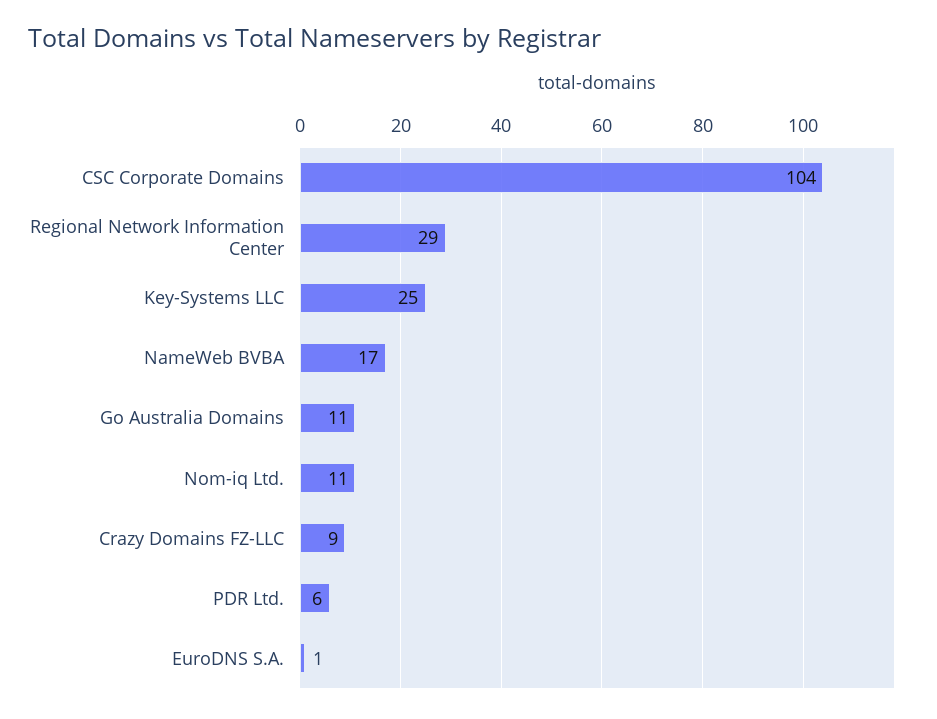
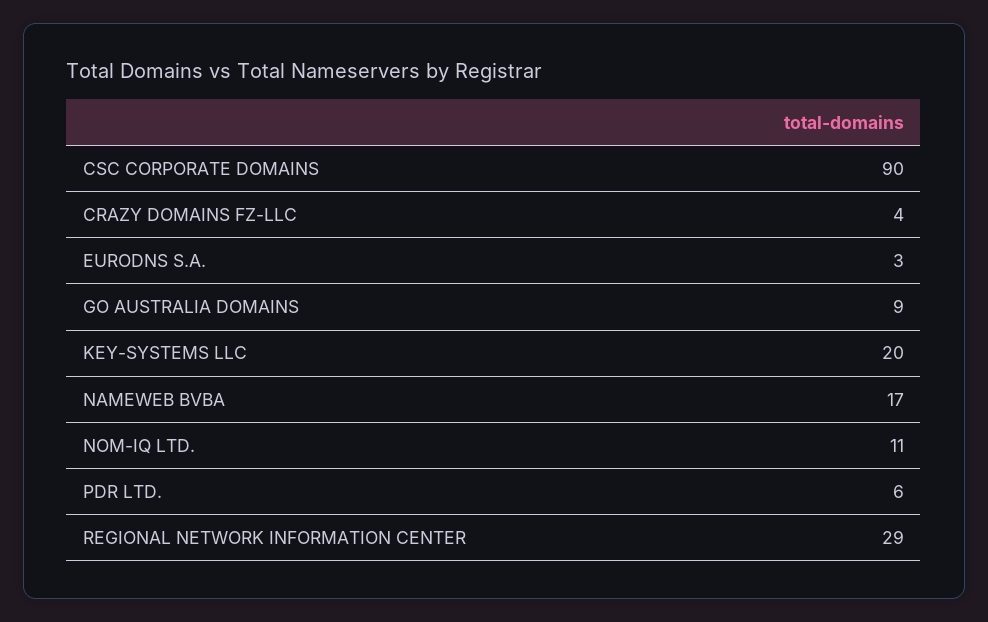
CSC Corporate Domains: 104 -> 90
Key-Systems LLC: 25 -> 20
Go Australia Domains: 11 -> 9
Crazy Domains FZ-LLC: 9 -> 4
EuroDNS S.A.: 1 -> 3

